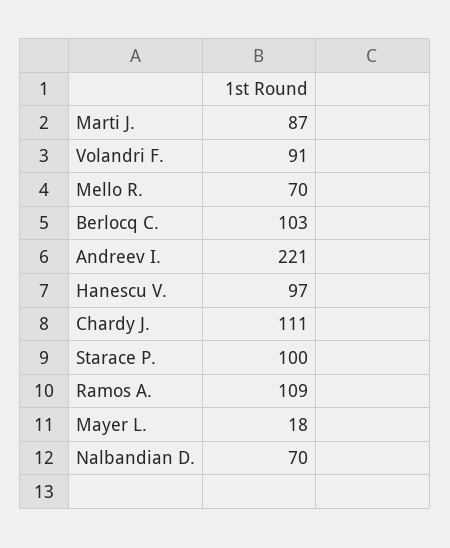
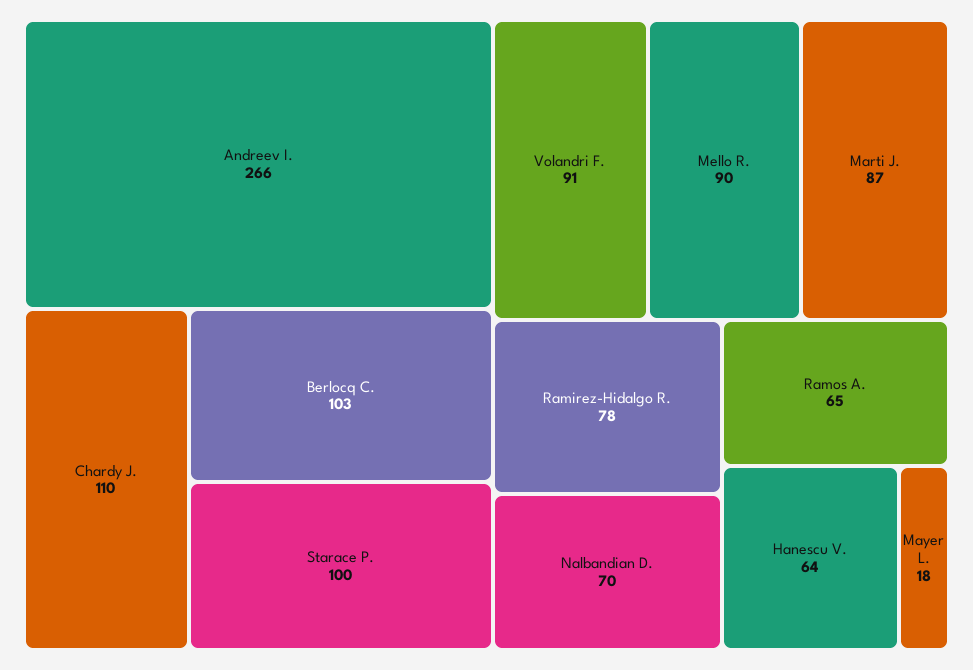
Mello R.: 70 -> 90
Andreev I.: 221 -> 266
Hanescu V.: 97 -> 64
Chardy J.: 111 -> 110
Ramos A.: 109 -> 65
Ramirez-Hidalgo R.: none -> 78

